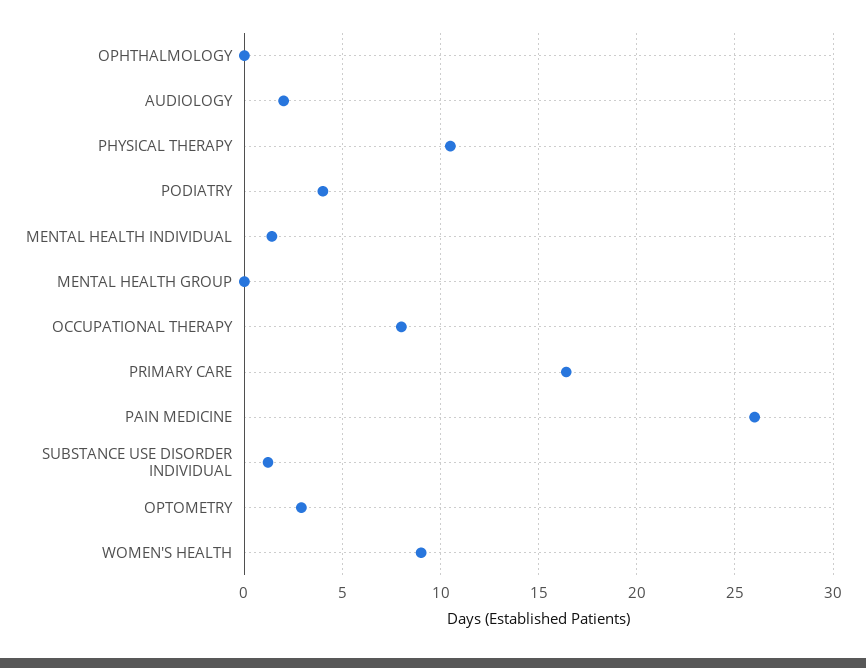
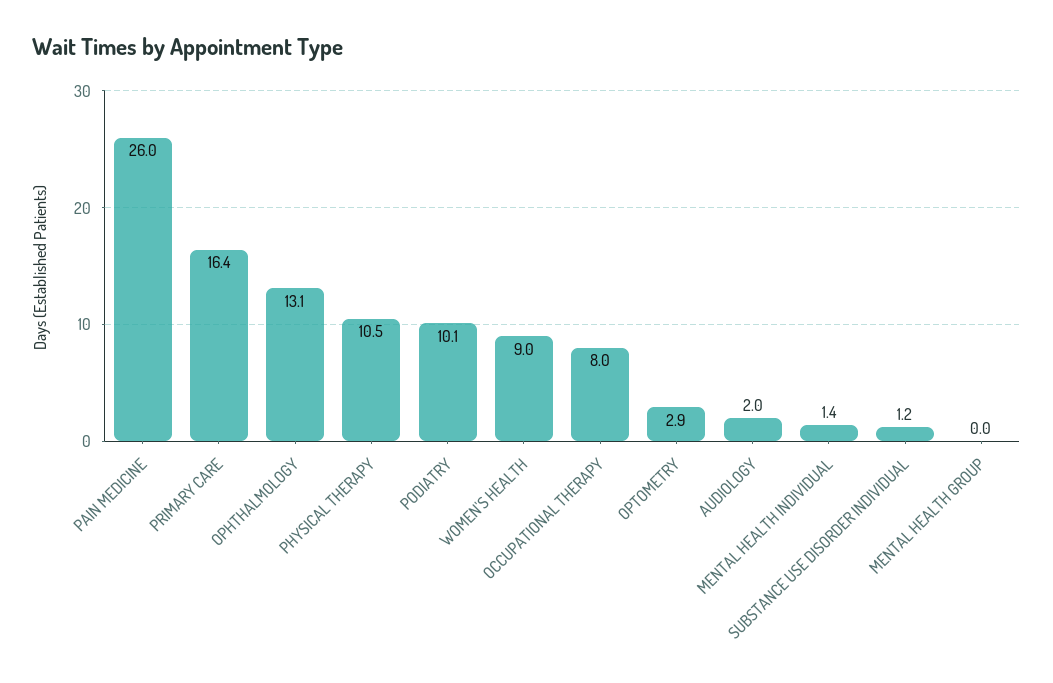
OPHTHALMOLOGY: 0 -> 13.1
PODIATRY: 4 -> 10.1

